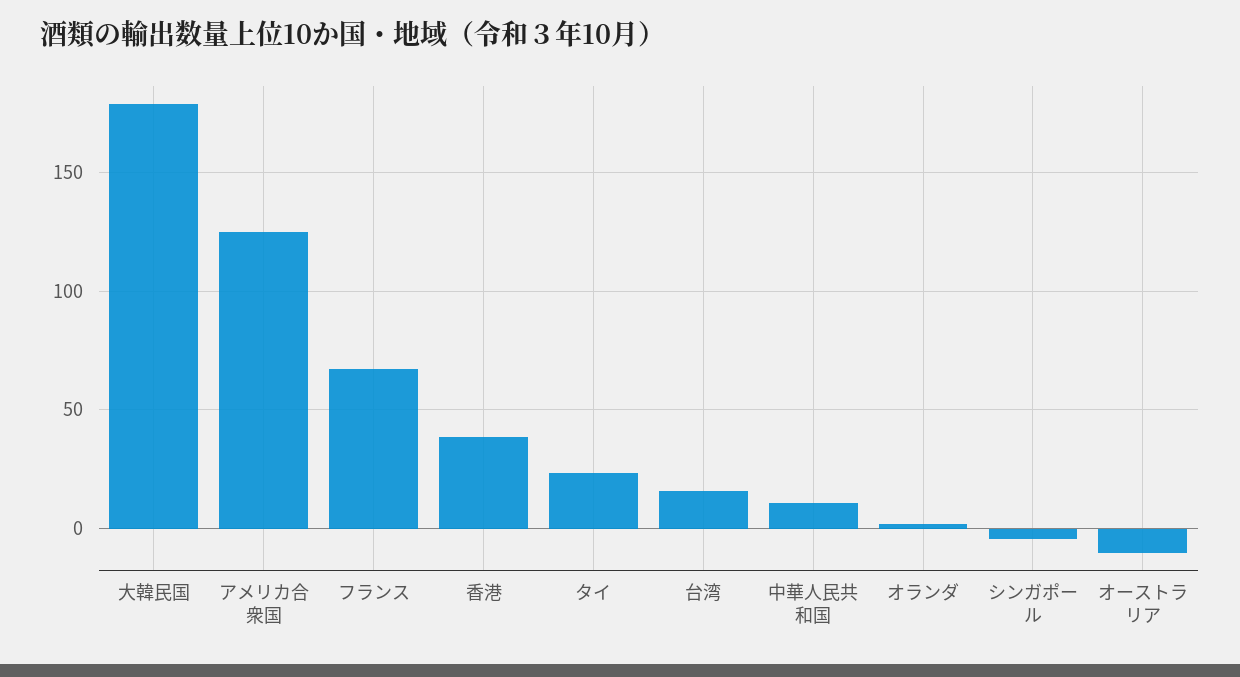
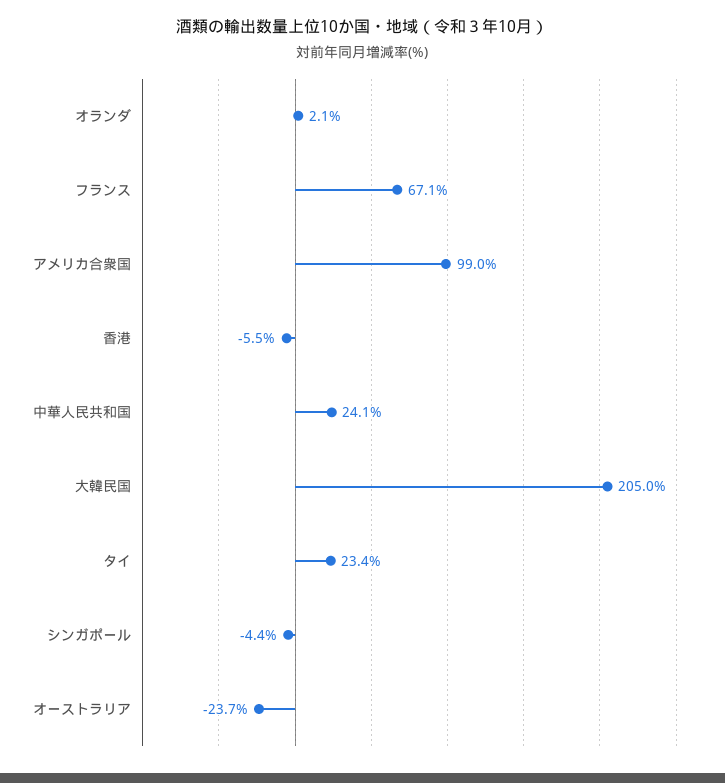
大韓民国: 180 -> 205
アメリカ合衆国: 125 -> 99
香港: 40 -> -5.5
台湾: 15 -> none
中華人民共和国: 10 -> 24.1
オーストラリア: -10 -> -23.7

